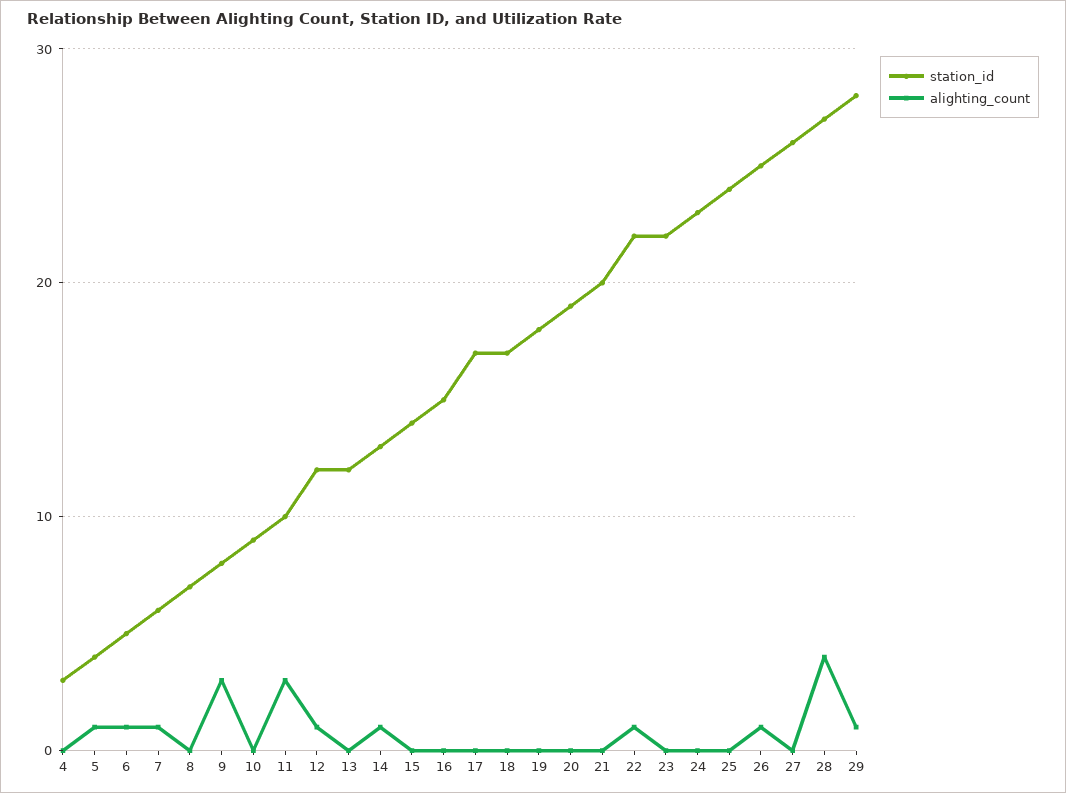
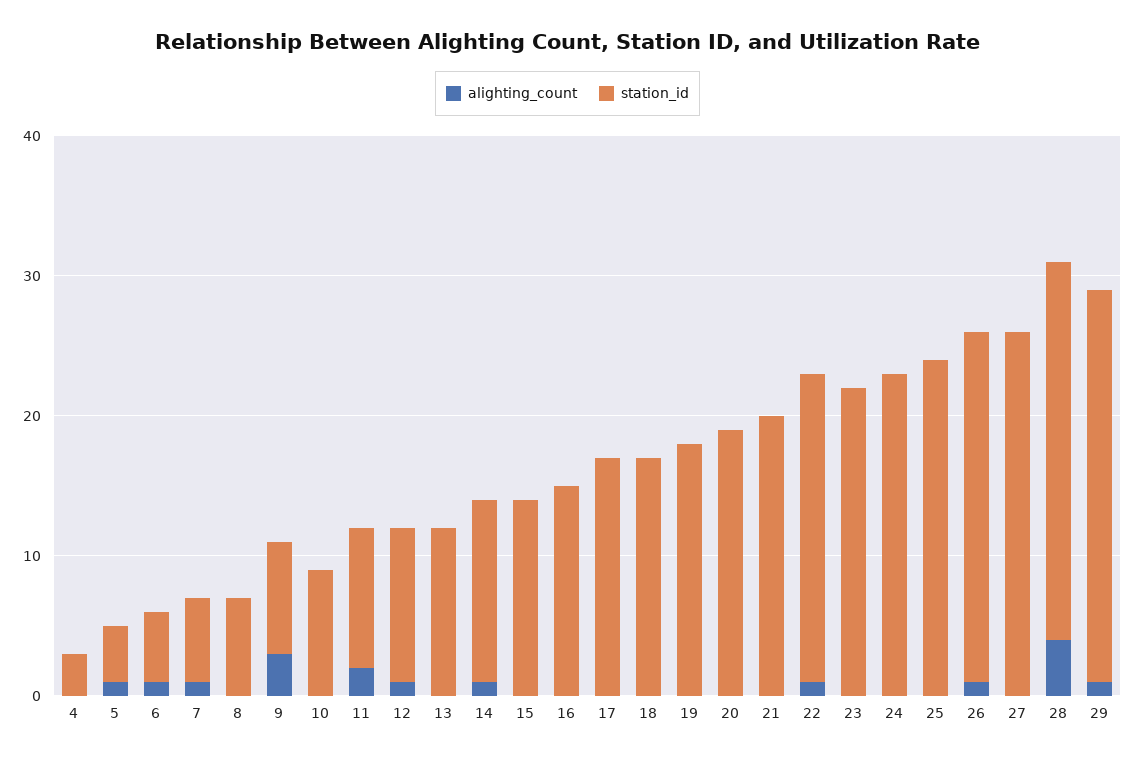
alighting_count, 11: 3 -> 2
station_id, 12: 12 -> 11

